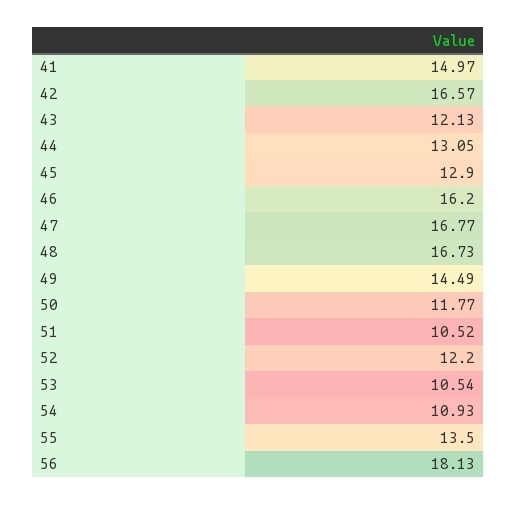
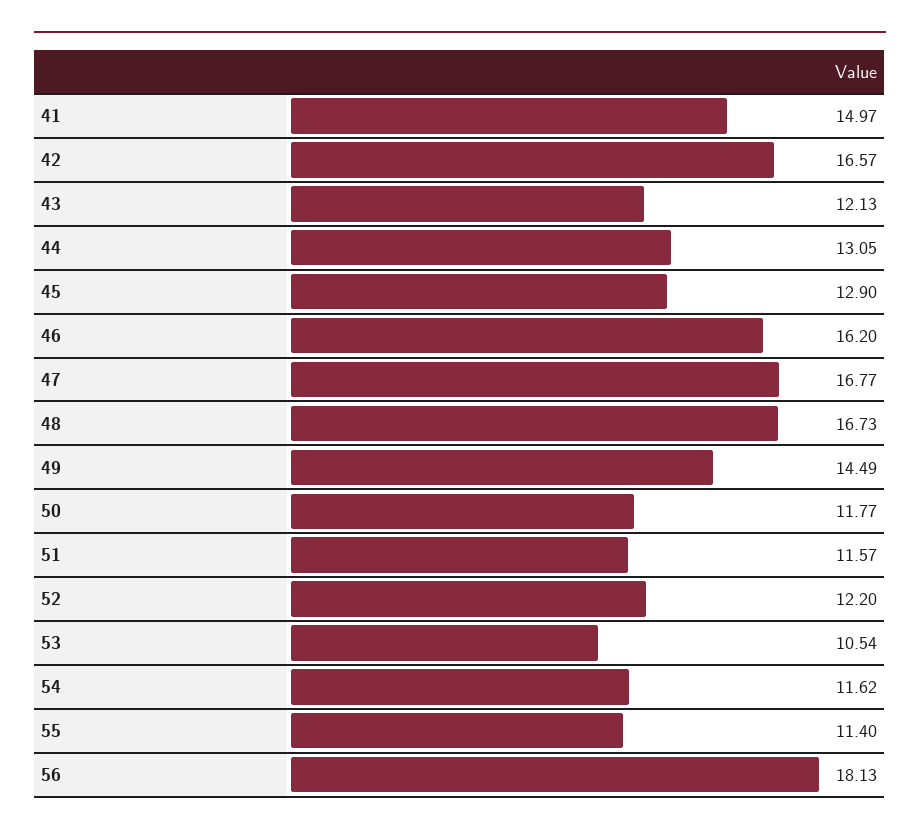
51: 10.52 -> 11.57
54: 10.93 -> 11.62
55: 13.5 -> 11.4

